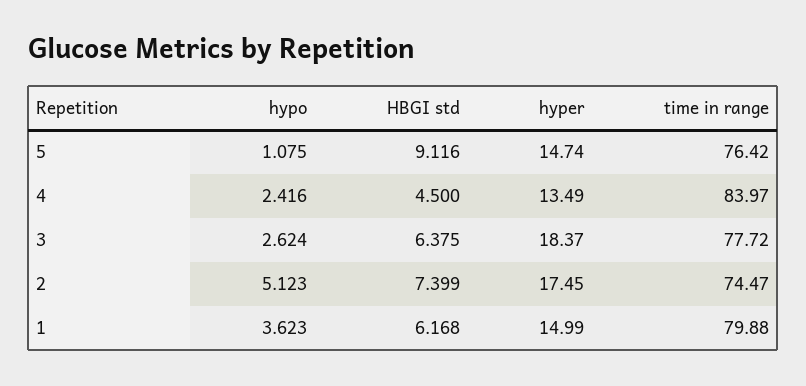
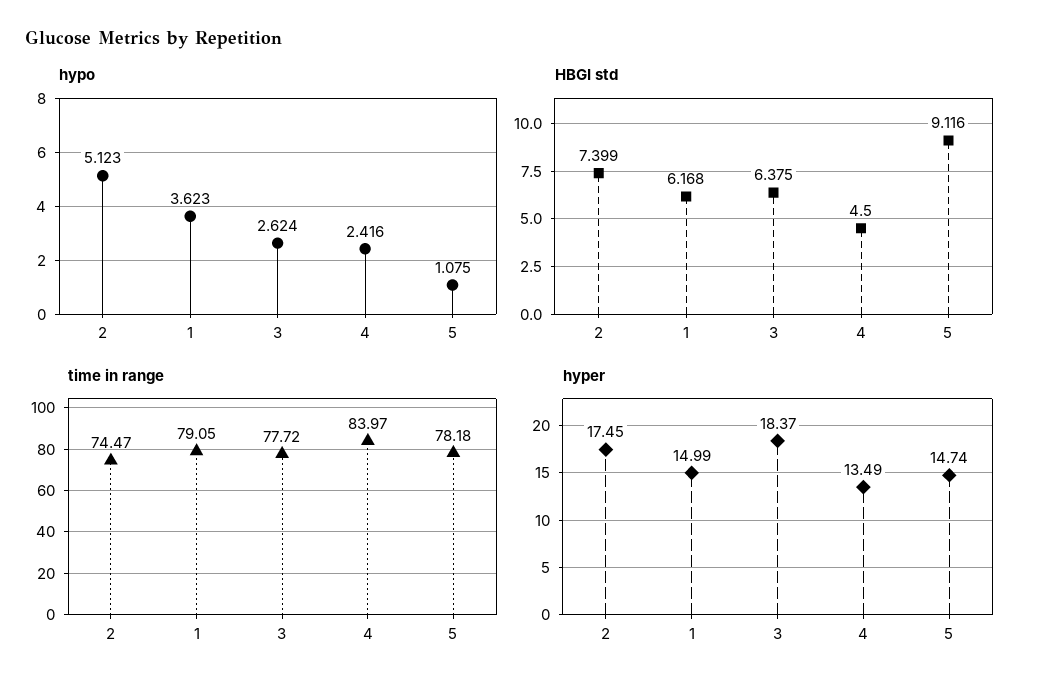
time in range, 5: 76.42 -> 78.18
time in range, 1: 79.88 -> 79.05

